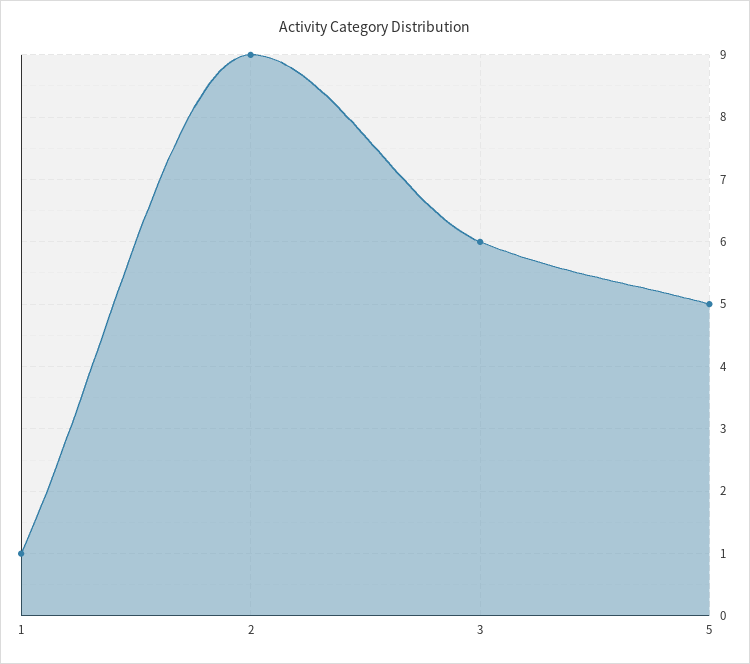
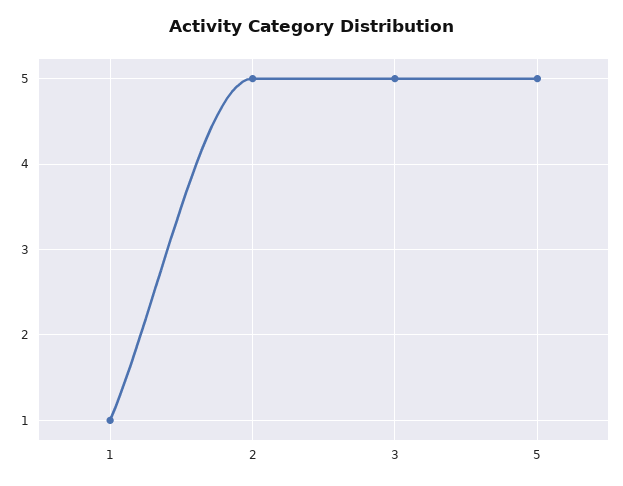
2: 9 -> 5
3: 6 -> 5

